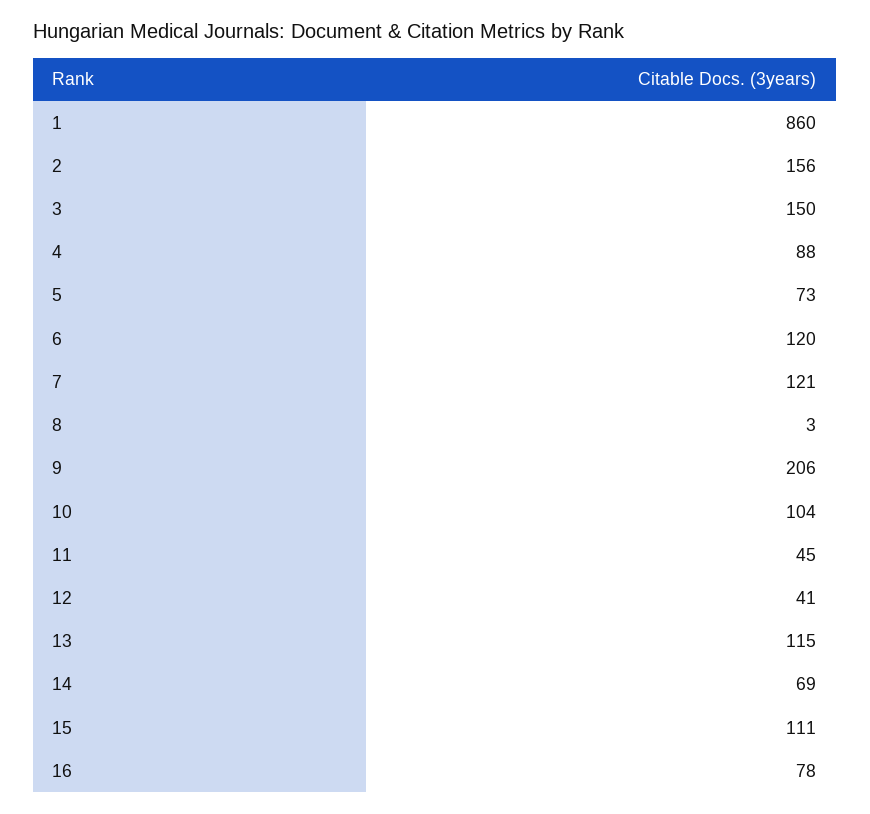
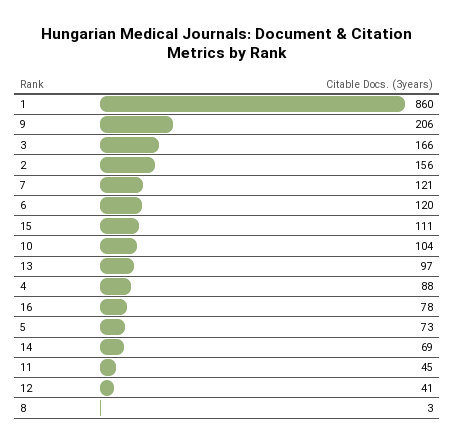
3: 150 -> 166
13: 115 -> 97

